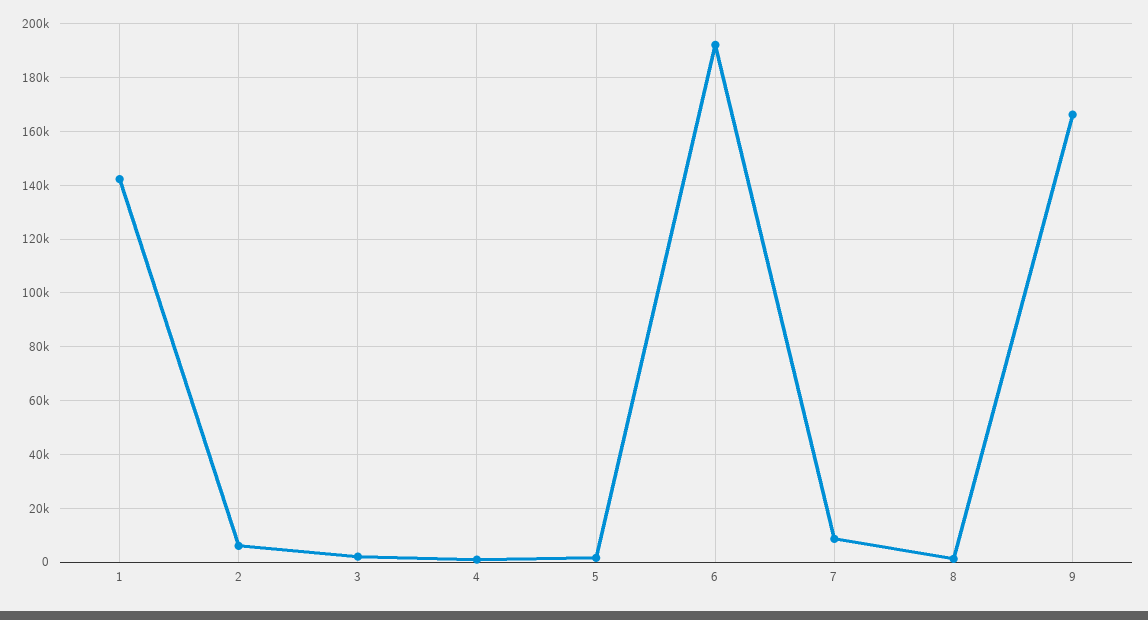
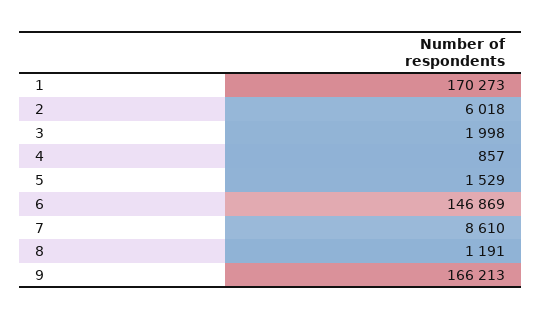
1: 142500 -> 170273
6: 192500 -> 146869

